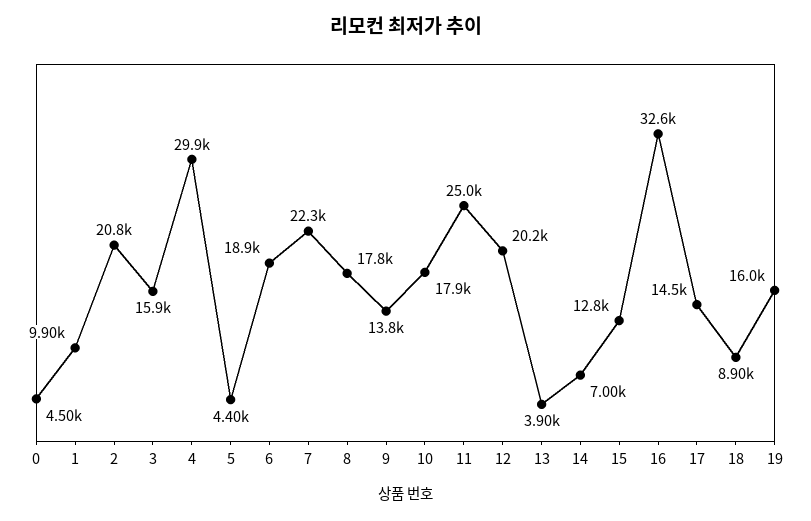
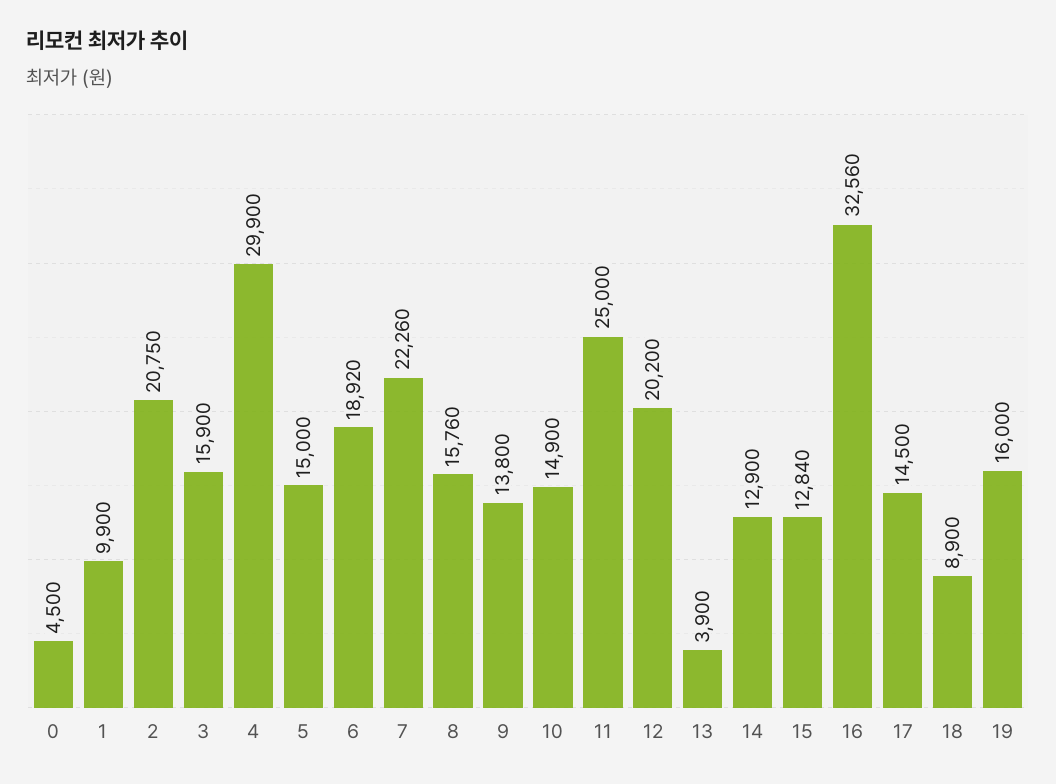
5: 4400 -> 15000
8: 17800 -> 15760
10: 17900 -> 14900
14: 7000 -> 12900

